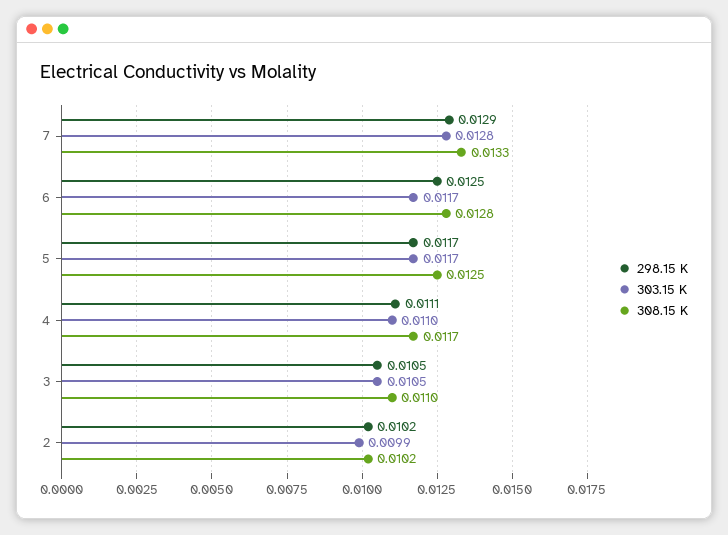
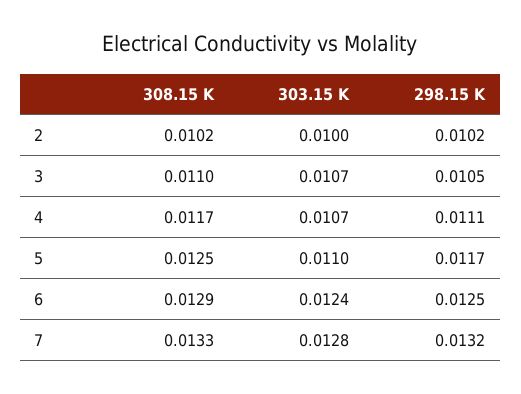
298.15 K, 7: 0.0129 -> 0.0132
303.15 K, 6: 0.0117 -> 0.0124
308.15 K, 6: 0.0128 -> 0.0129
303.15 K, 5: 0.0117 -> 0.011
303.15 K, 4: 0.011 -> 0.0107
303.15 K, 3: 0.0105 -> 0.0107
303.15 K, 2: 0.0099 -> 0.01

